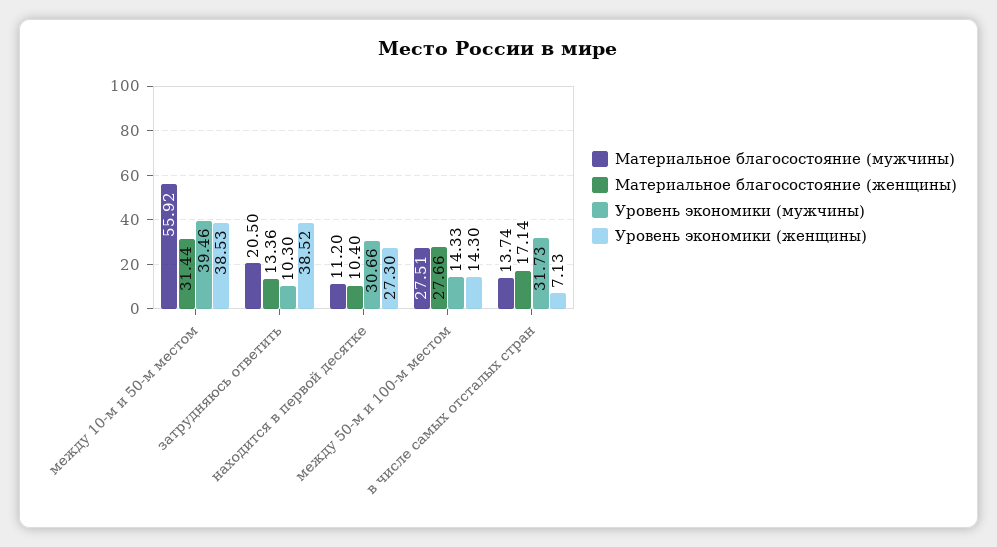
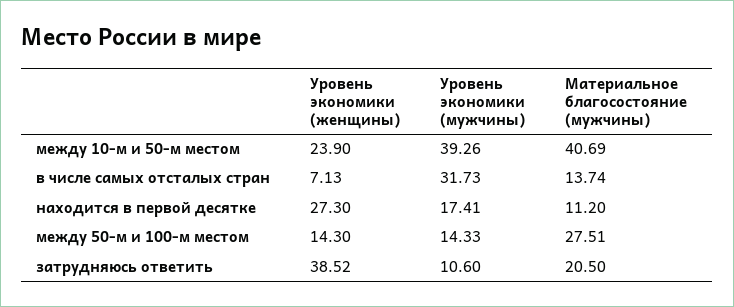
Материальное благосостояние (мужчины), между 10-м и 50-м местом: 55.92 -> 40.69
Материальное благосостояние (женщины), между 10-м и 50-м местом: 31.44 -> none
Уровень экономики (мужчины), между 10-м и 50-м местом: 39.46 -> 39.26
Уровень экономики (женщины), между 10-м и 50-м местом: 38.53 -> 23.9
Материальное благосостояние (женщины), затрудняюсь ответить: 13.36 -> none
Уровень экономики (мужчины), затрудняюсь ответить: 10.3 -> 10.6
Материальное благосостояние (женщины), находится в первой десятке: 10.4 -> none
Уровень экономики (мужчины), находится в первой десятке: 30.66 -> 17.41
Материальное благосостояние (женщины), между 50-м и 100-м местом: 27.66 -> none
Материальное благосостояние (женщины), в числе самых отсталых стран: 17.14 -> none

